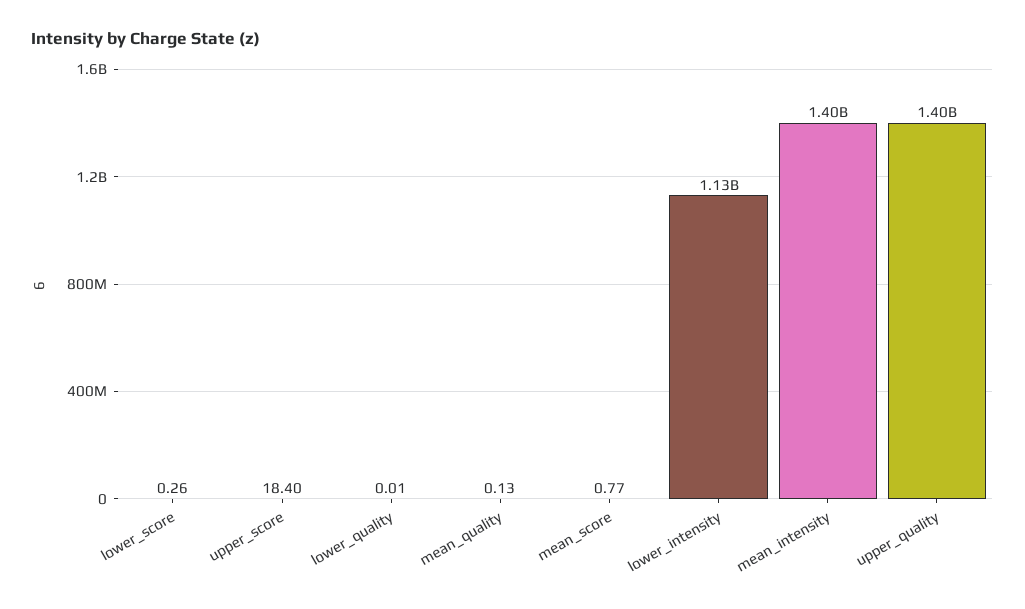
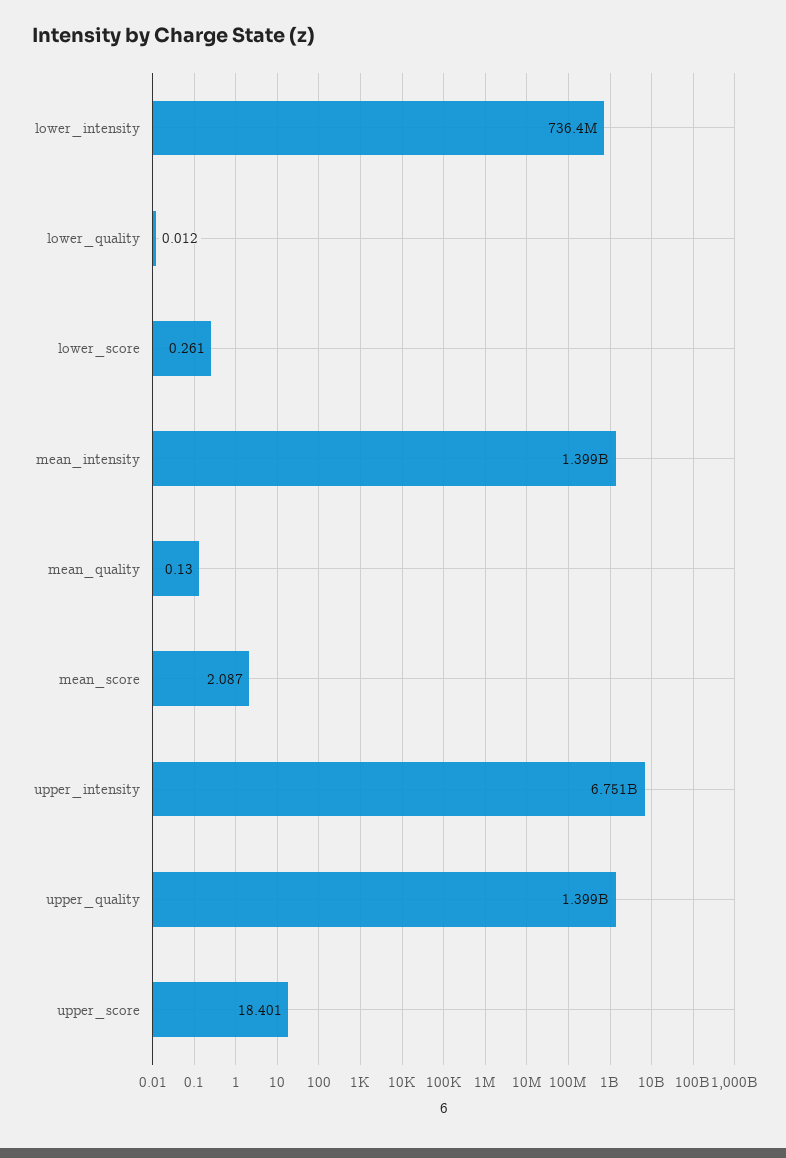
mean_score: 0.77 -> 2.087
lower_intensity: 1130000000 -> 736400000
upper_intensity: none -> 6751000000

